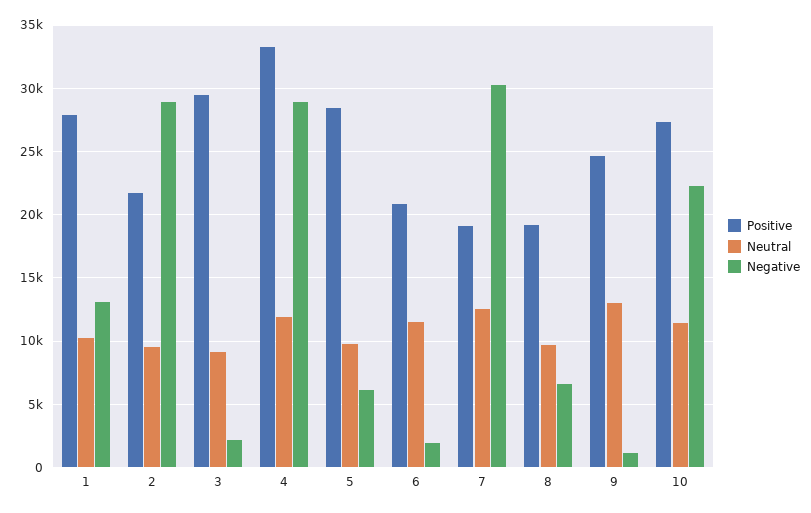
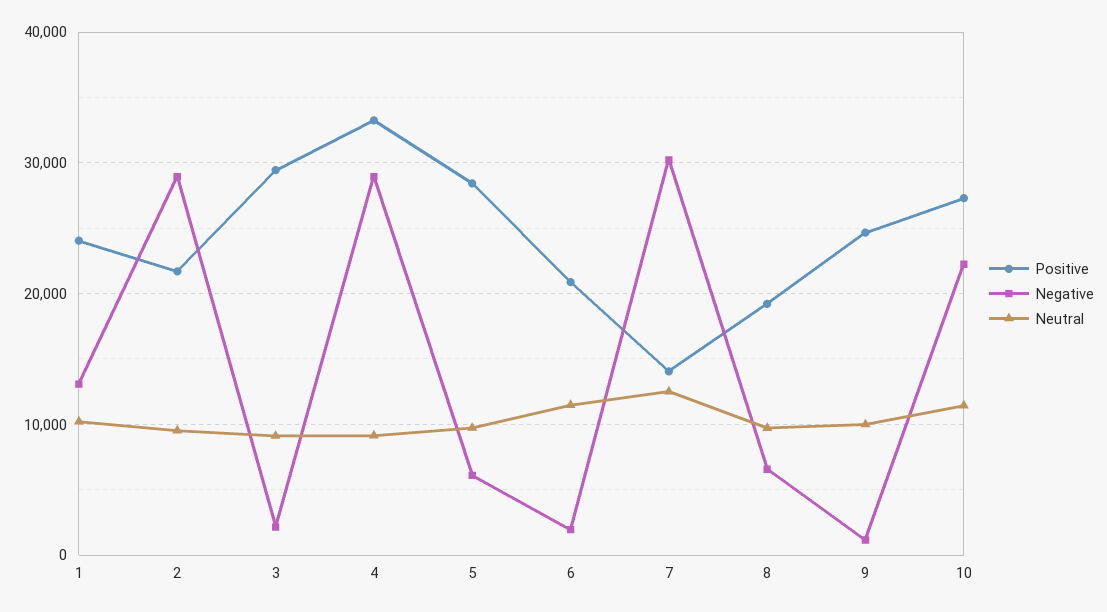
Positive, 1: 28000 -> 24000
Neutral, 4: 12000 -> 9000
Positive, 7: 19000 -> 14000
Neutral, 9: 13000 -> 10000

